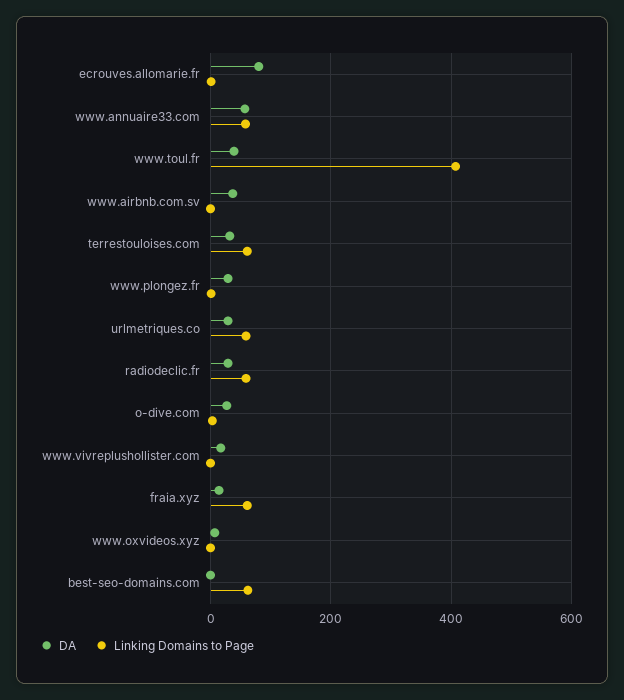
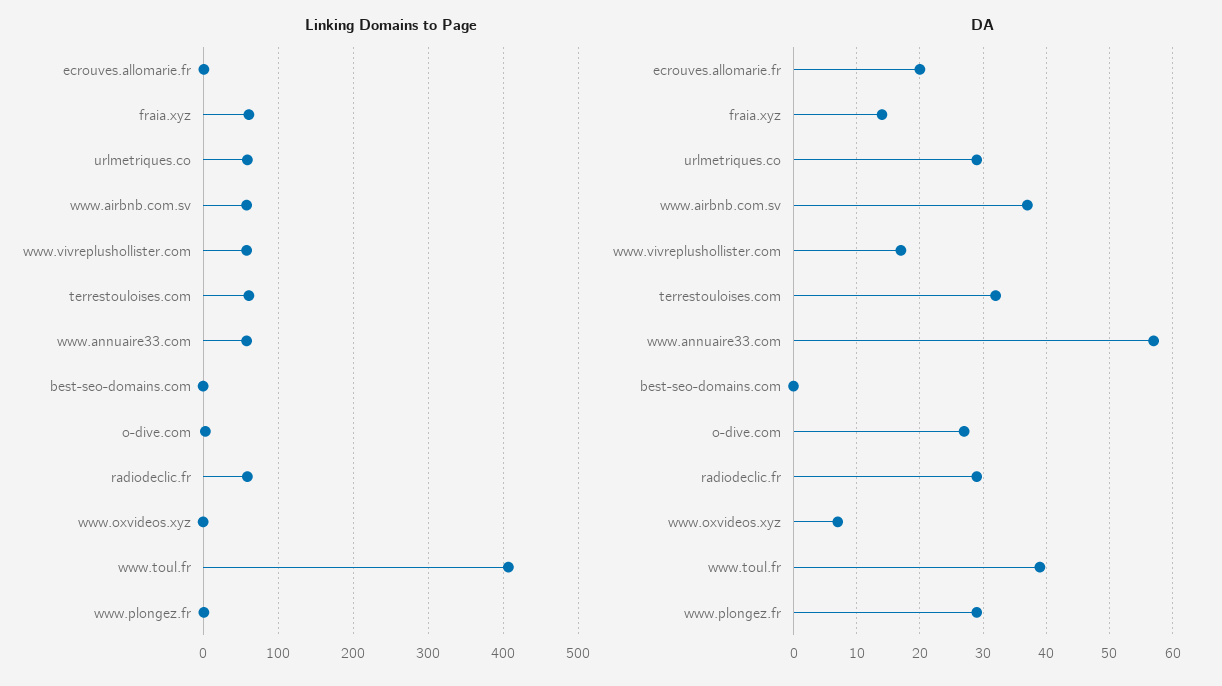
DA, ecrouves.allomarie.fr: 80 -> 20
Linking Domains to Page, www.airbnb.com.sv: 0 -> 60
Linking Domains to Page, www.vivreplushollister.com: 0 -> 60
Linking Domains to Page, best-seo-domains.com: 60 -> 0

